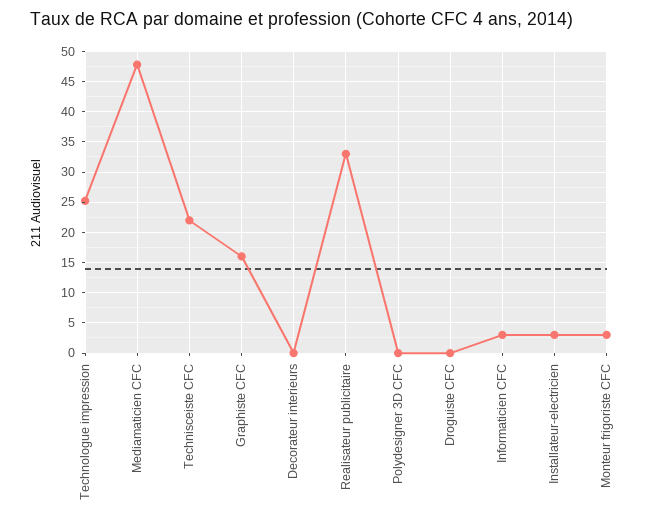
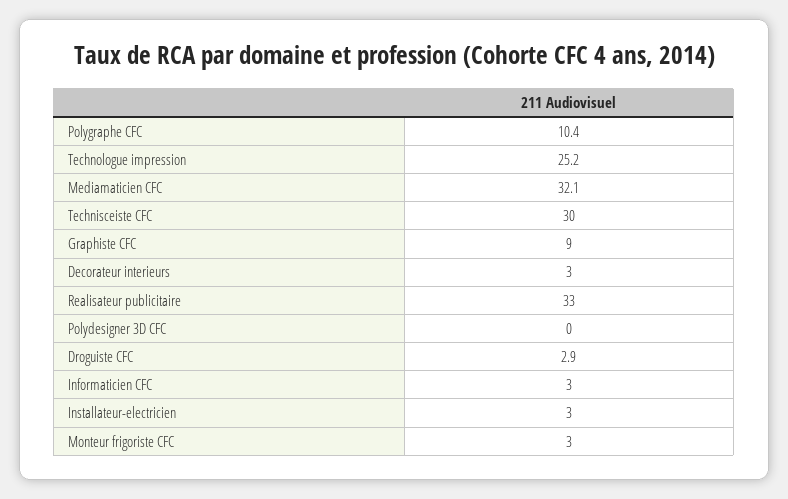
Mediamaticien CFC: 48 -> 32.1
Technisceiste CFC: 22 -> 30
Graphiste CFC: 16 -> 9
Decorateur interieurs: 0 -> 3
Droguiste CFC: 0 -> 2.9
Polygraphe CFC: none -> 10.4

